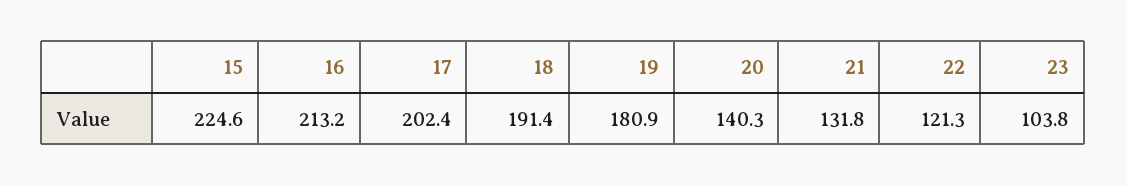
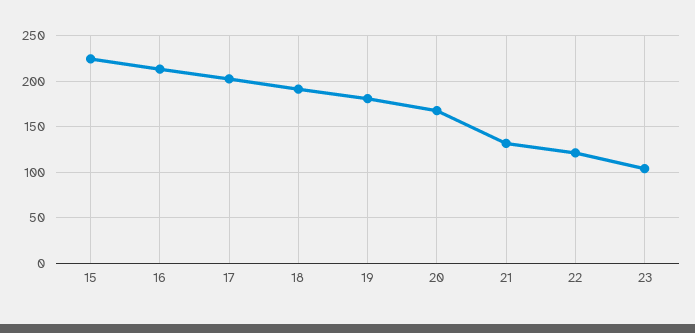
20: 140.3 -> 170

